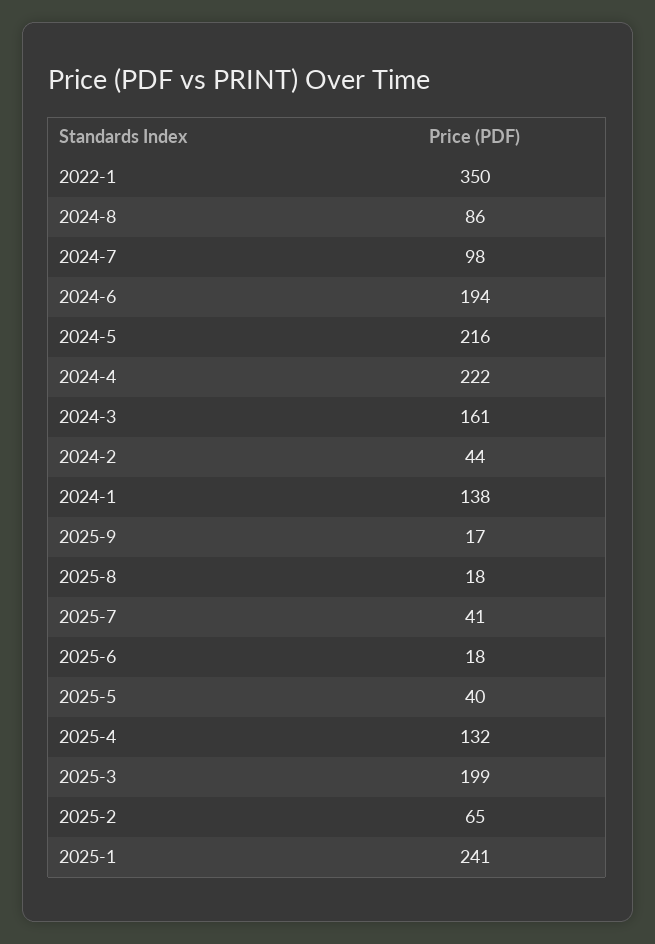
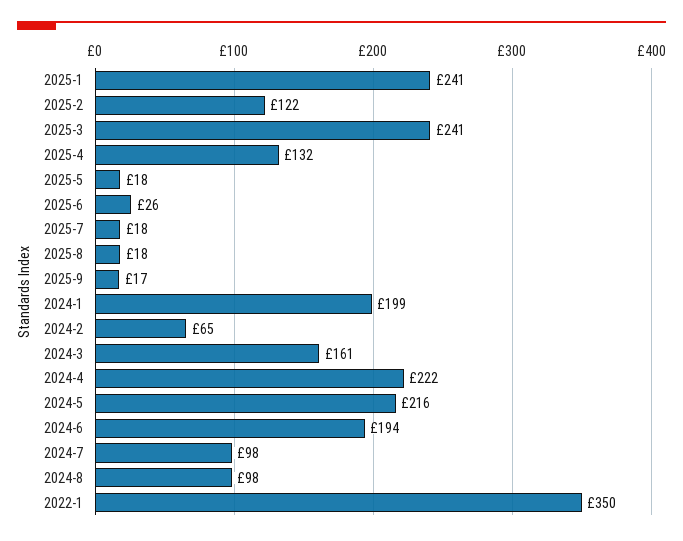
2024-8: 86 -> 98
2024-2: 44 -> 65
2024-1: 138 -> 199
2025-7: 41 -> 18
2025-6: 18 -> 26
2025-5: 40 -> 18
2025-3: 199 -> 241
2025-2: 65 -> 122

